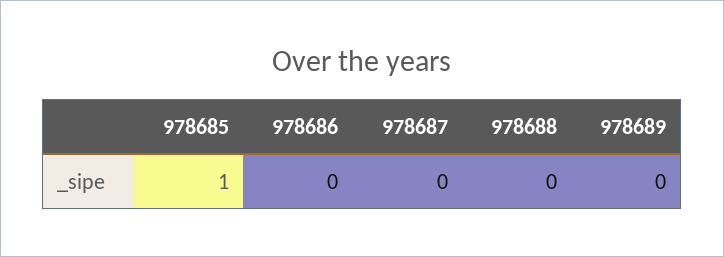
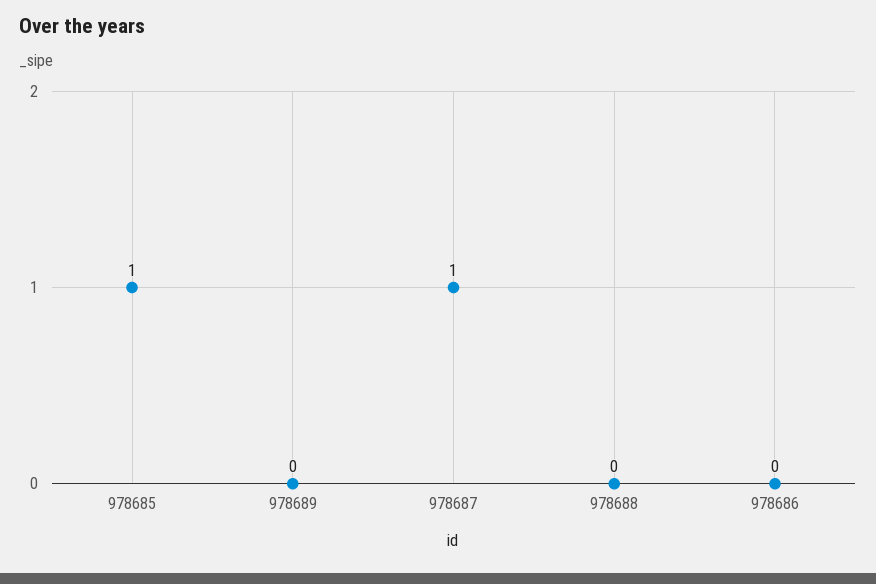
978687: 0 -> 1

